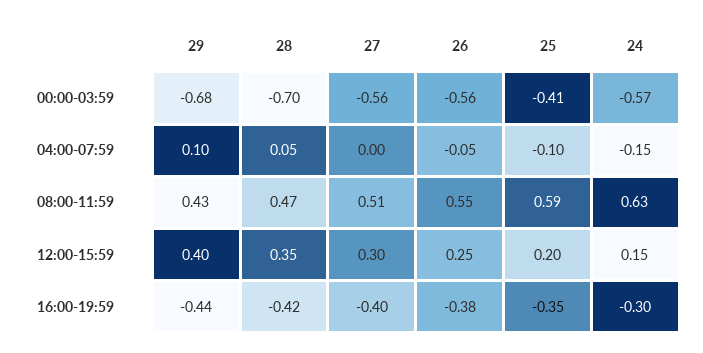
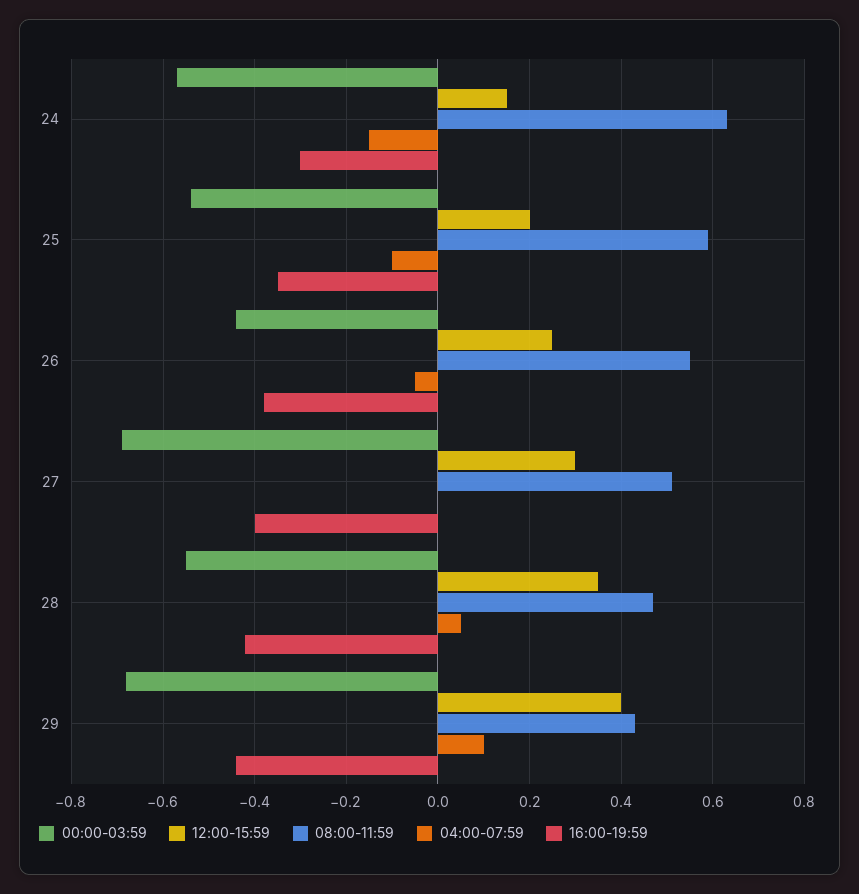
00:00-03:59, 28: -0.7 -> -0.55
00:00-03:59, 27: -0.56 -> -0.7
00:00-03:59, 26: -0.56 -> -0.45
00:00-03:59, 25: -0.41 -> -0.55

